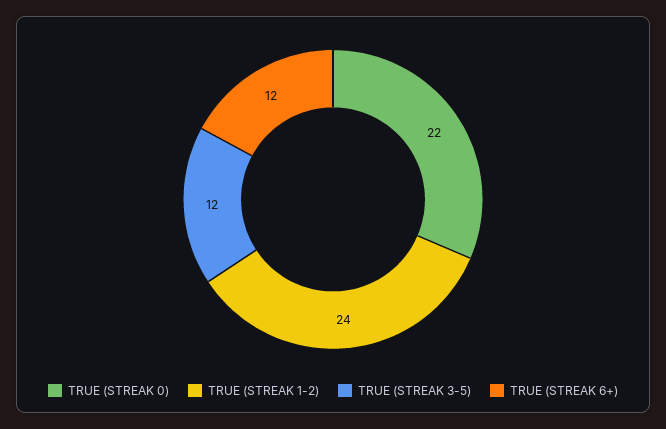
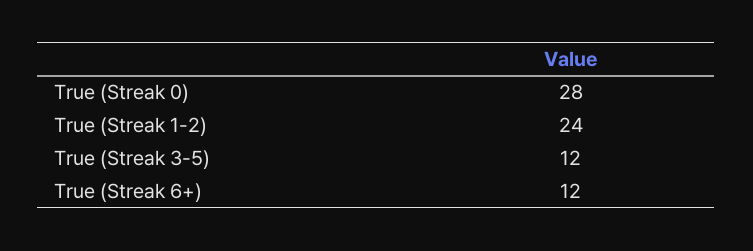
TRUE (STREAK 0): 22 -> 28

